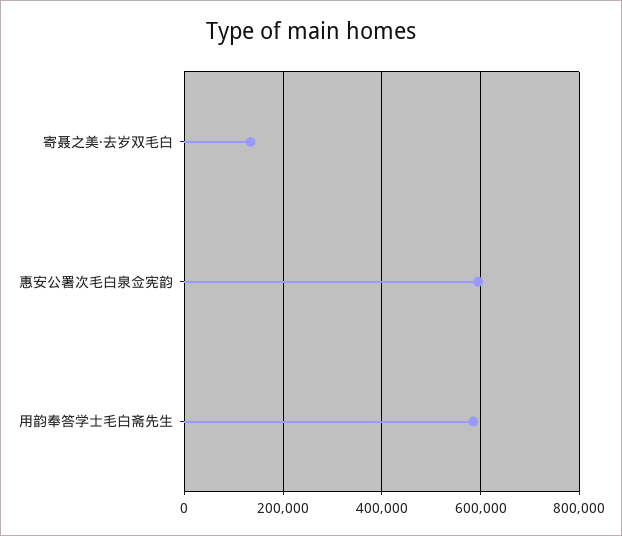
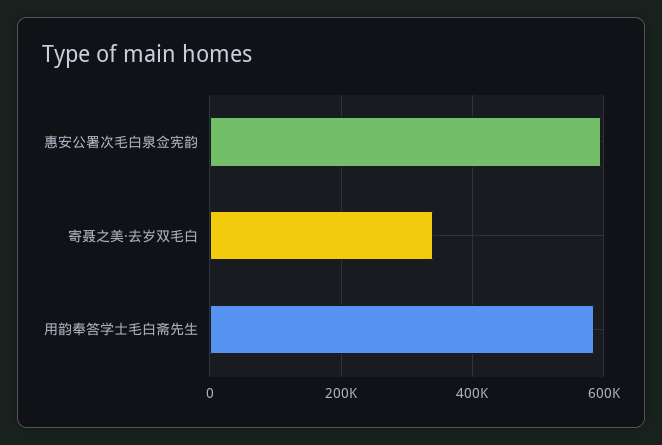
寄聂之美·去岁双毛白: 140000 -> 340000

